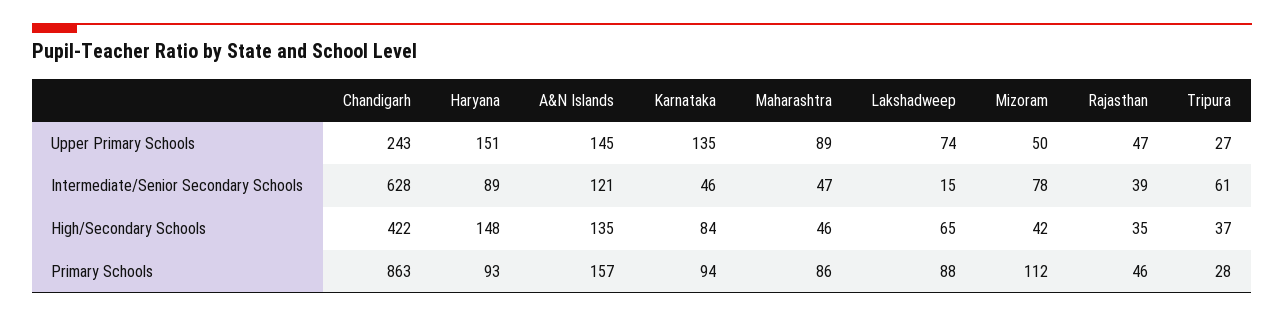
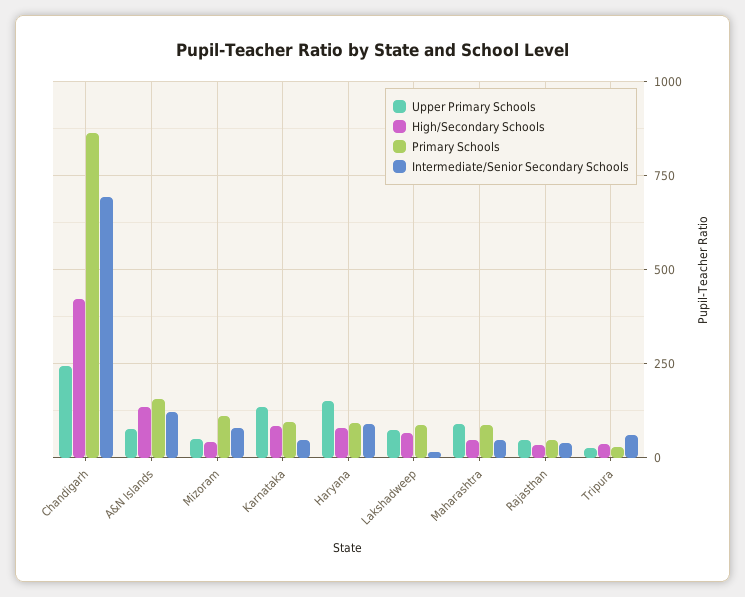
Upper Primary Schools, A&N Islands: 145 -> 75
Intermediate/Senior Secondary Schools, Chandigarh: 628 -> 700
High/Secondary Schools, Haryana: 148 -> 75

